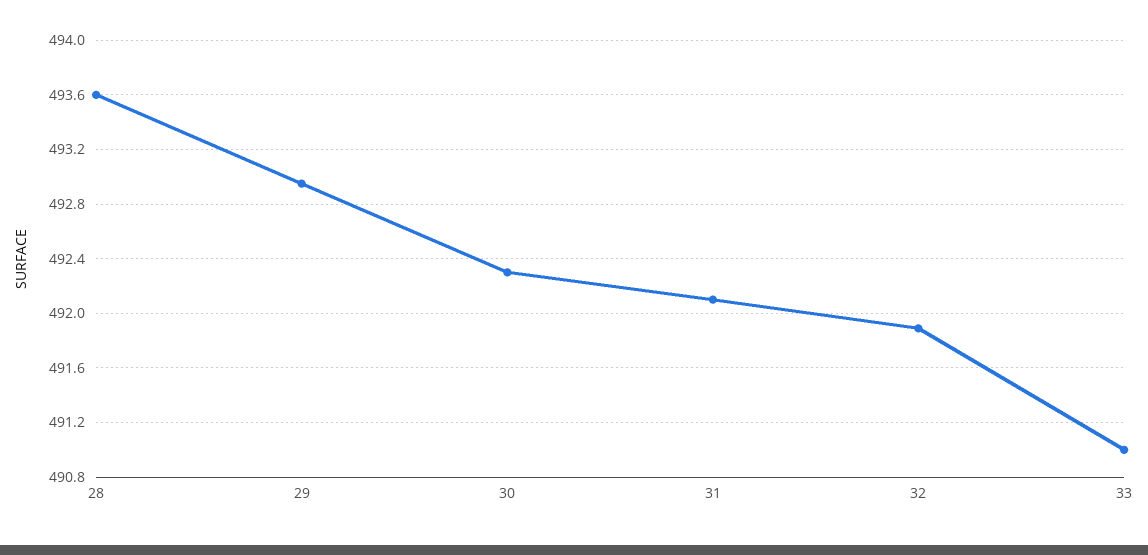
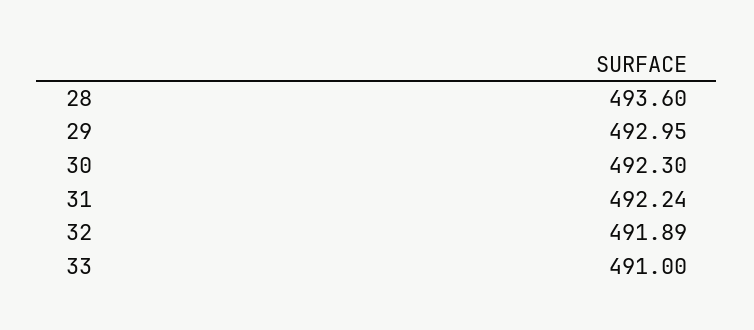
31: 492.1 -> 492.24

